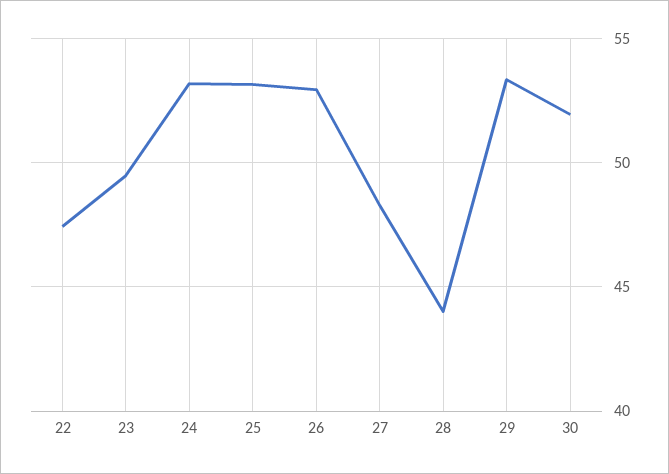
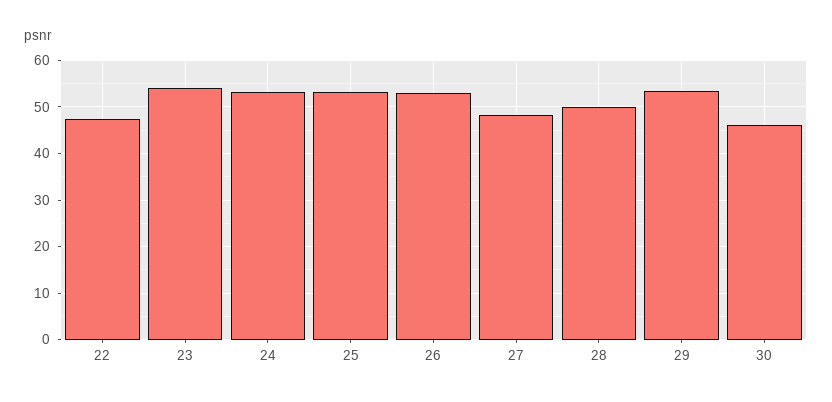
23: 49.5 -> 54
28: 44 -> 50
30: 52 -> 46

